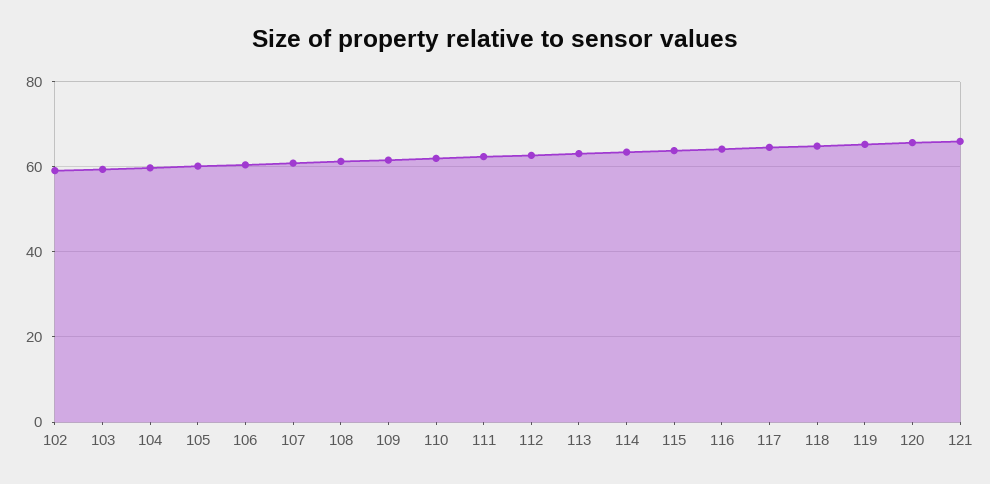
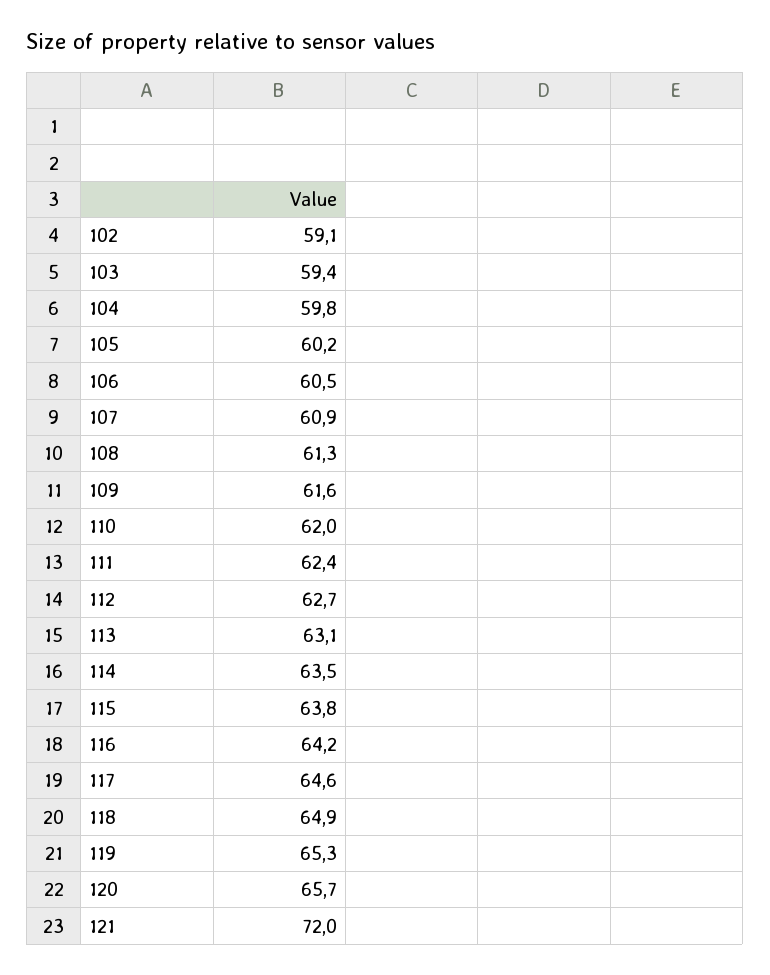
121: 66 -> 72

